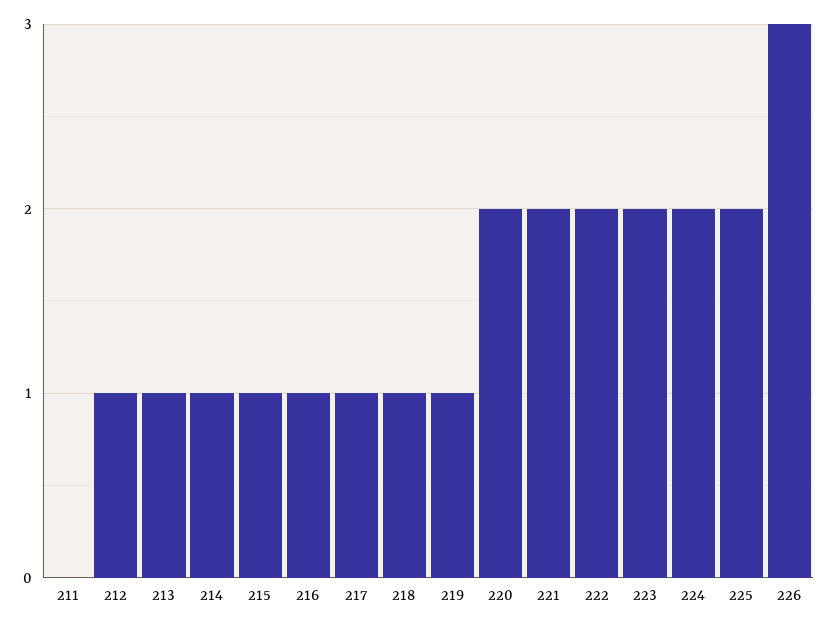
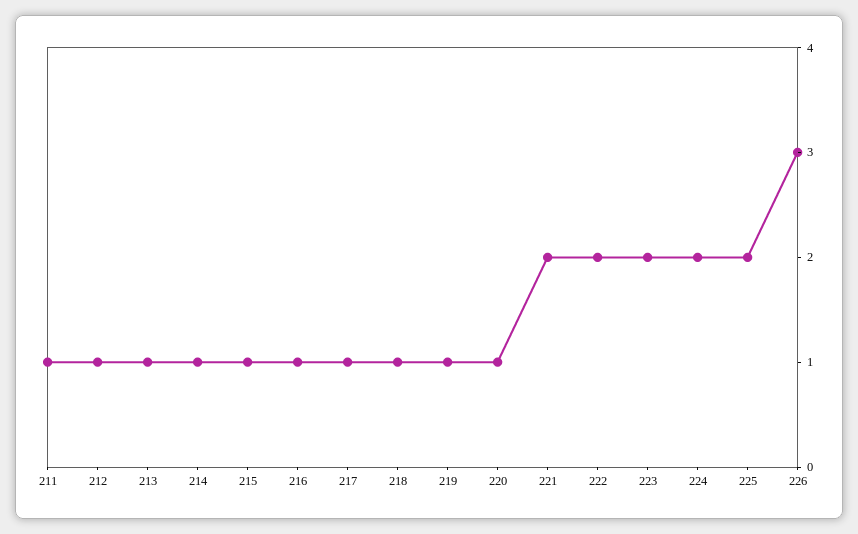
211: 0 -> 1
220: 2 -> 1

